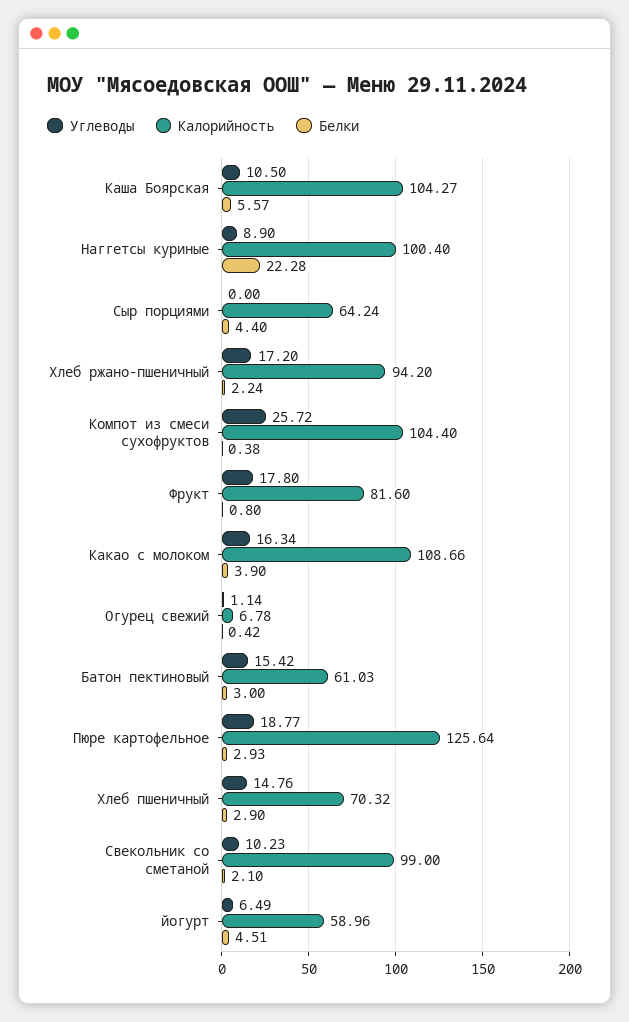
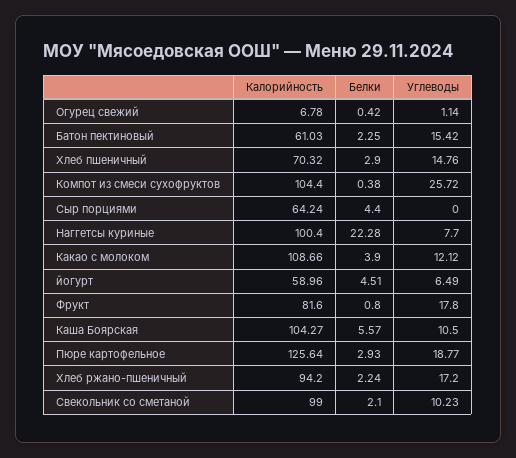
Углеводы, Наггетсы куриные: 8.9 -> 7.7
Углеводы, Какао с молоком: 16.34 -> 12.12
Белки, Батон пектиновый: 3 -> 2.25

